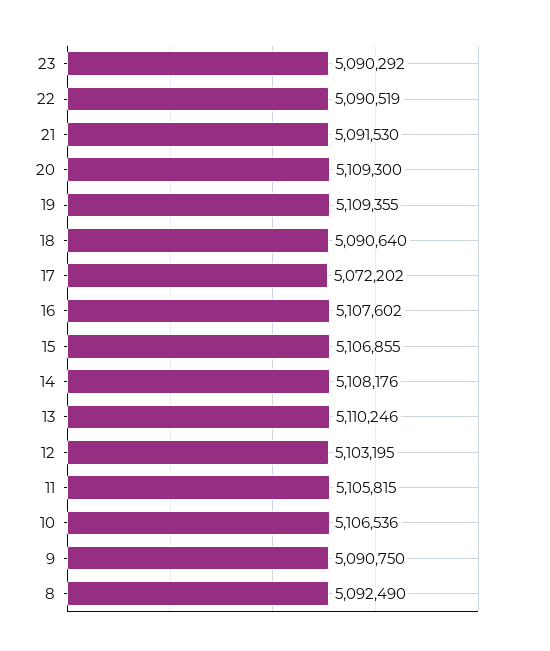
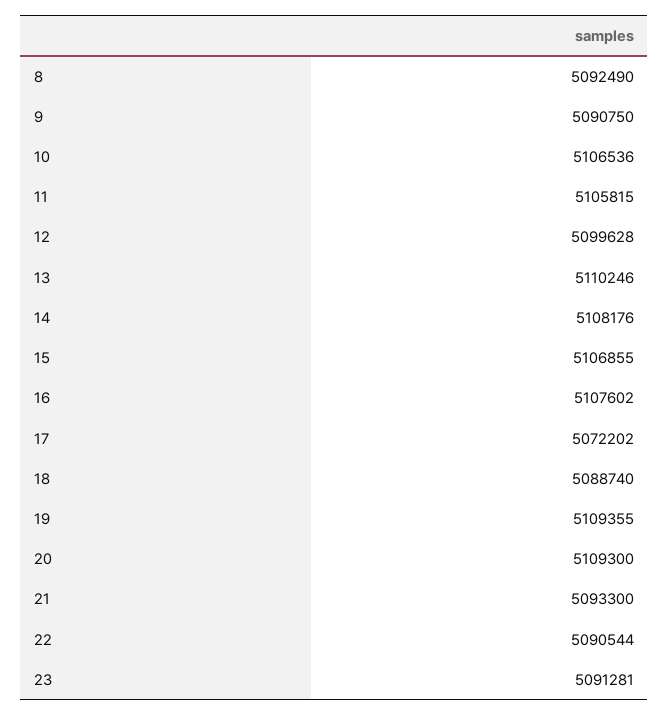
23: 5090292 -> 5091281
22: 5090519 -> 5090544
21: 5091530 -> 5093300
18: 5090640 -> 5088740
12: 5103195 -> 5099628

